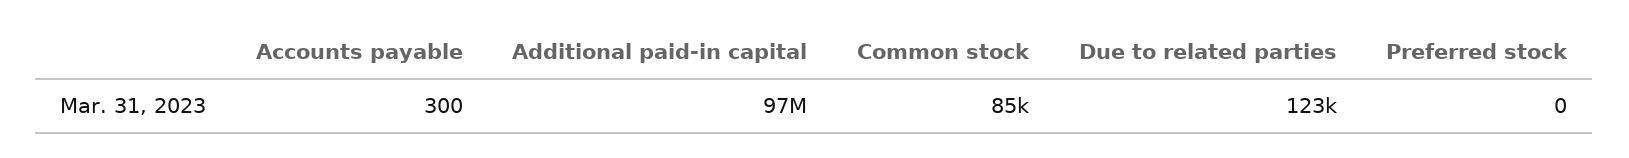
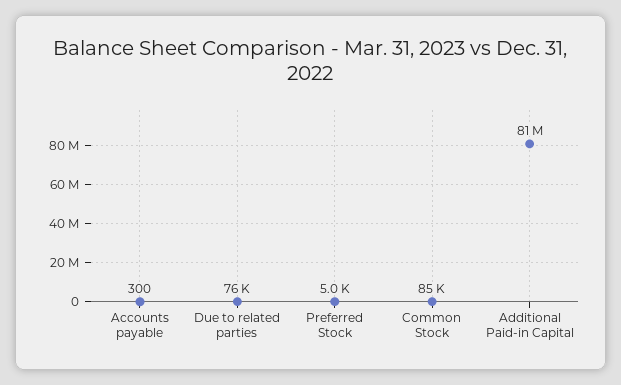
Additional paid-in capital: 97000000 -> 81000000
Due to related parties: 123000 -> 76000
Preferred stock: 0 -> 5000

